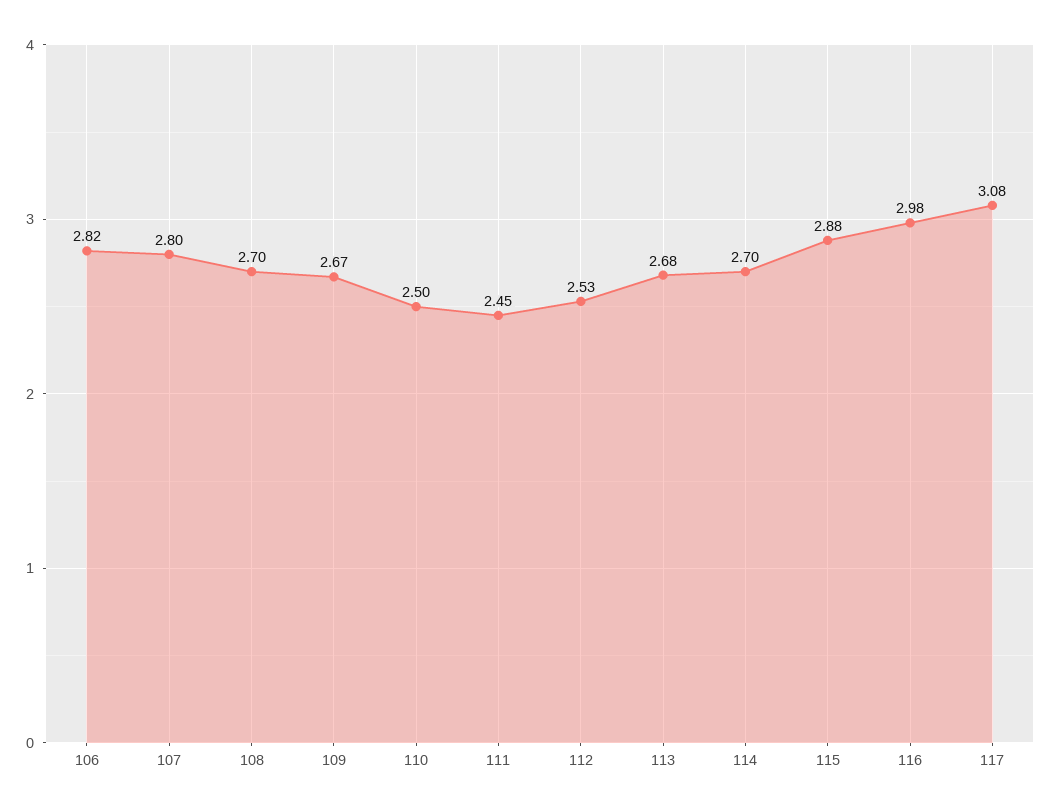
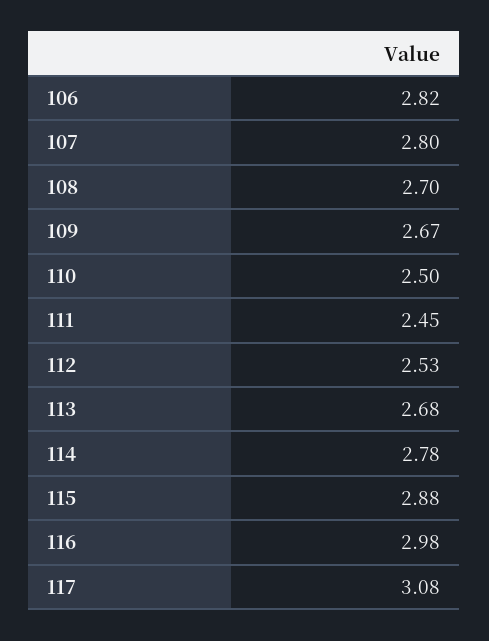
114: 2.7 -> 2.78

